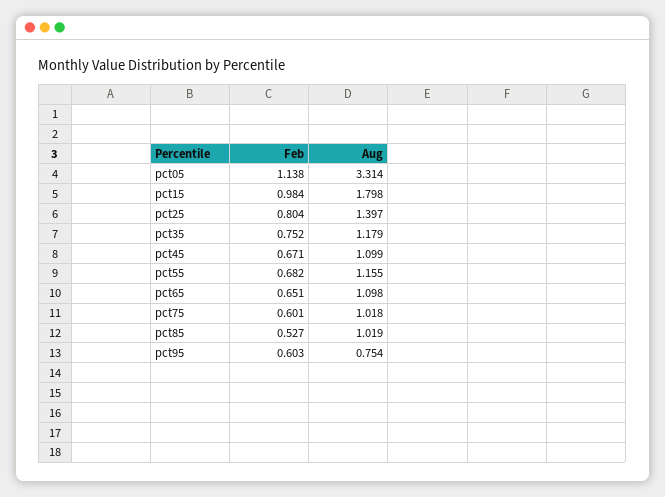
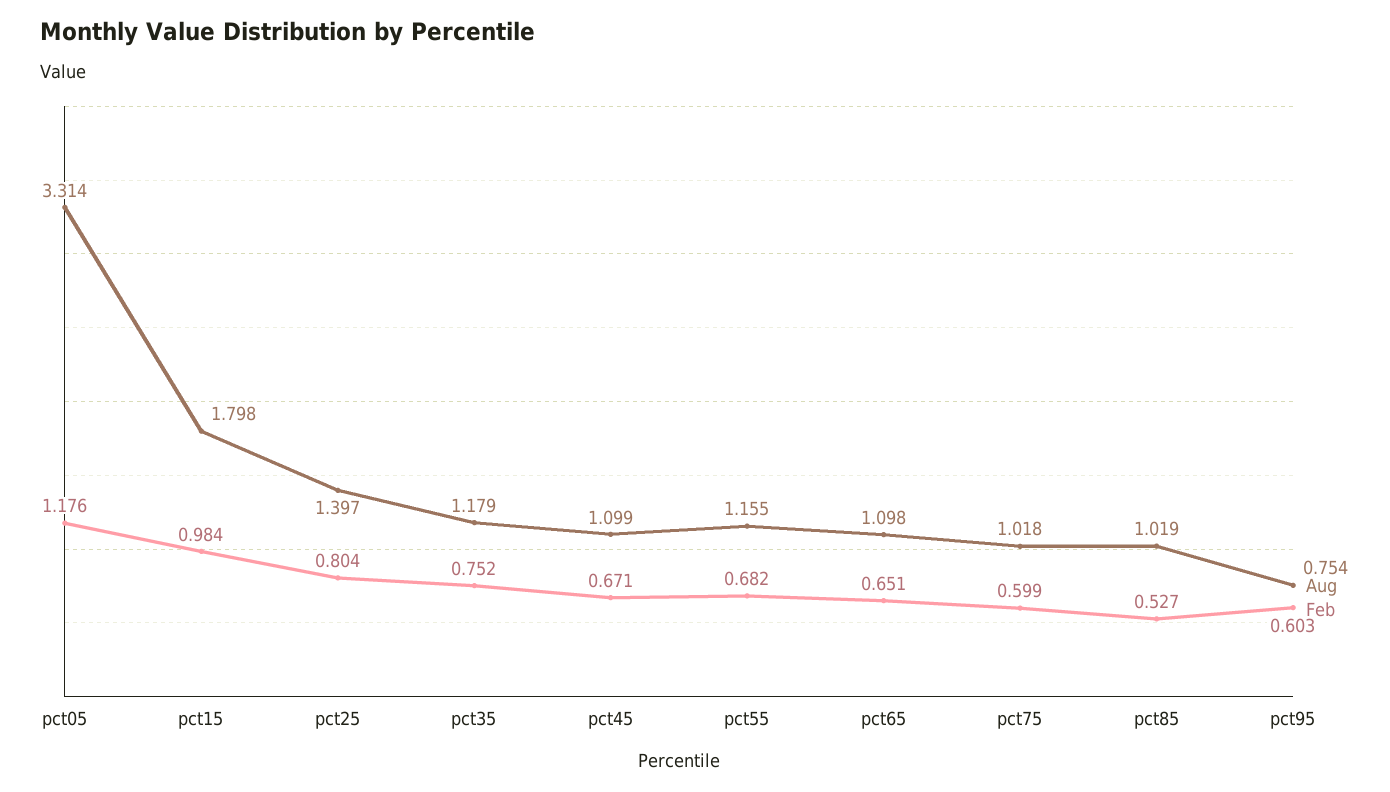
Feb, pct05: 1.138 -> 1.176
Feb, pct75: 0.601 -> 0.599

